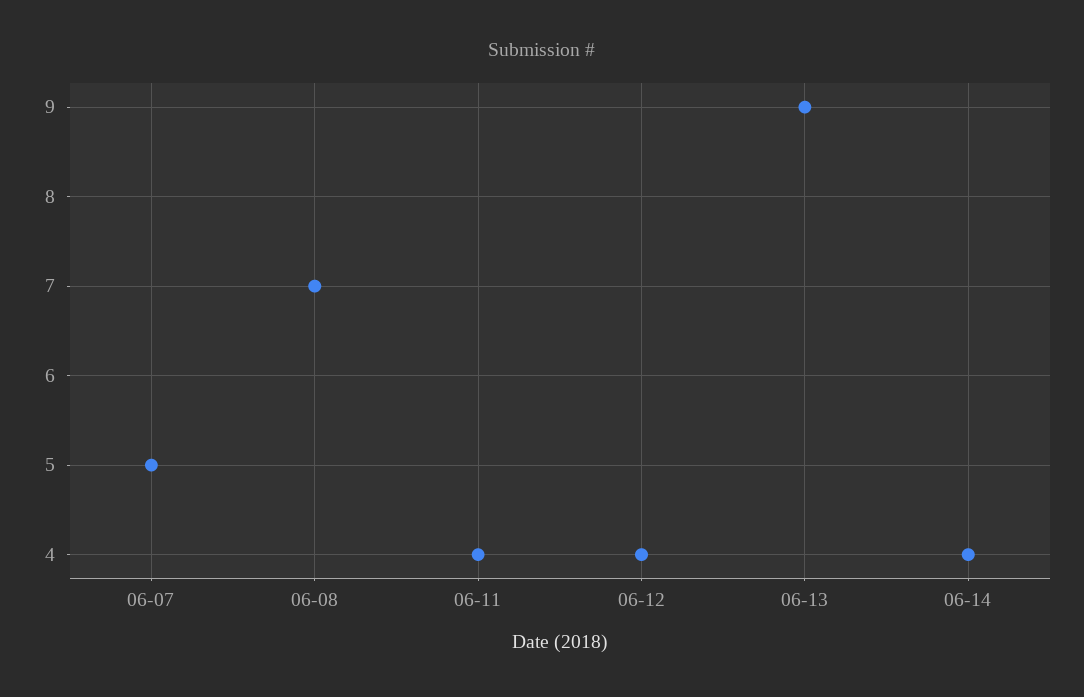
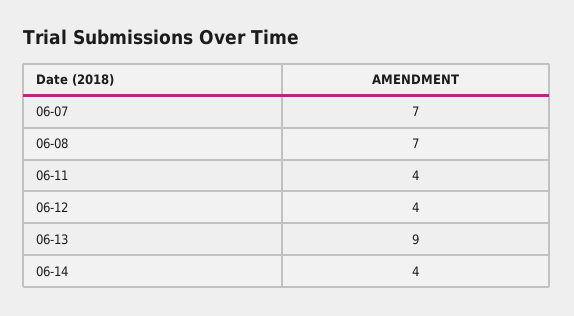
06-07: 5 -> 7

